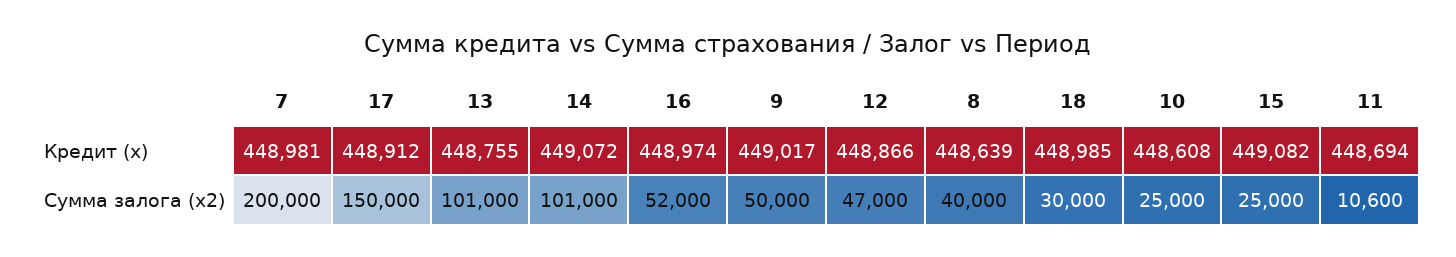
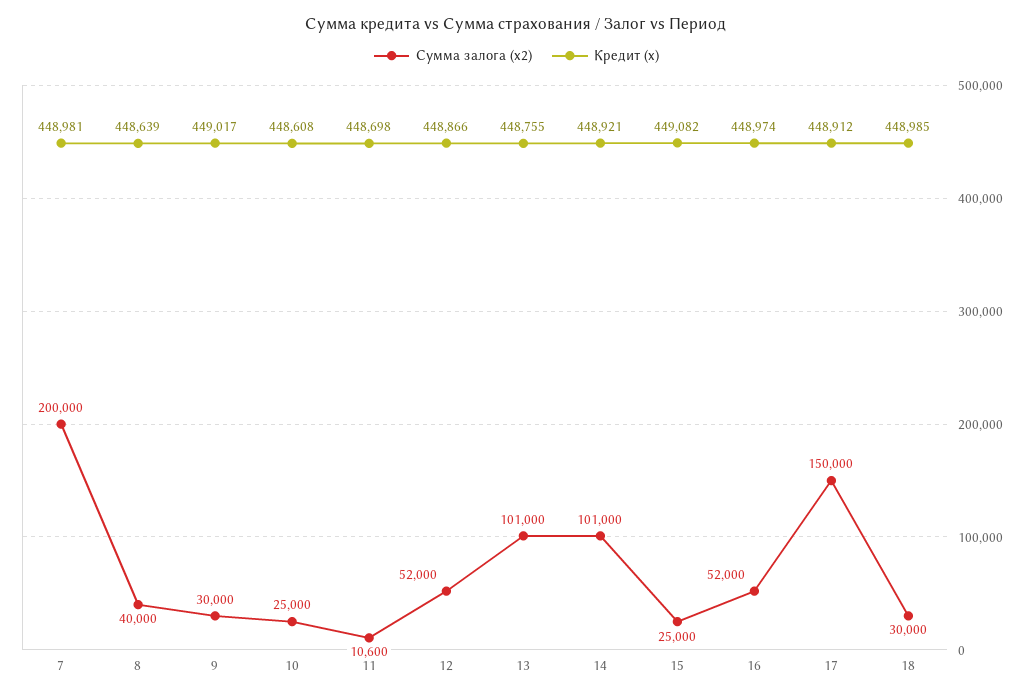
Кредит (x), 14: 449072 -> 448921
Кредит (x), 11: 448694 -> 448698
Сумма залога (x2), 9: 50000 -> 30000
Сумма залога (x2), 12: 47000 -> 52000

